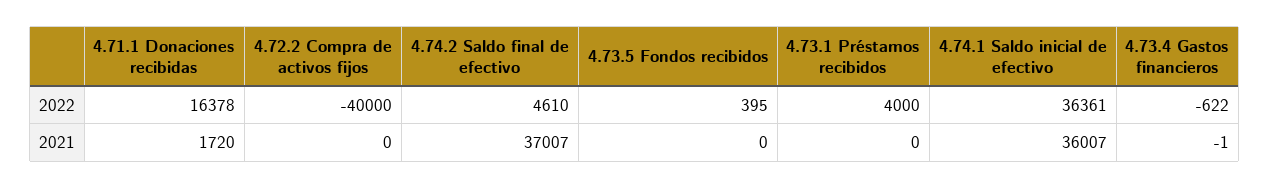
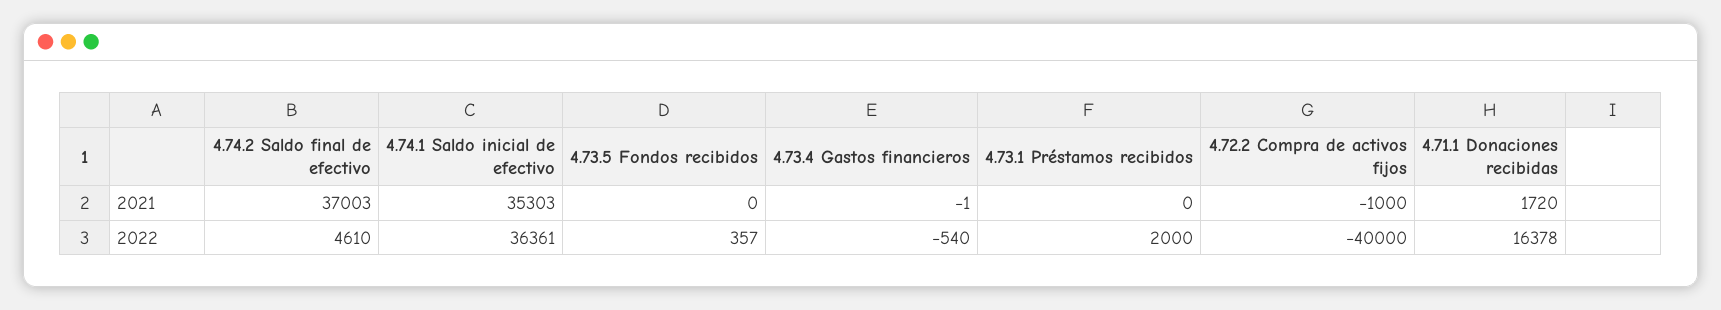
4.73.5 Fondos recibidos, 2022: 395 -> 357
4.73.1 Préstamos recibidos, 2022: 4000 -> 2000
4.73.4 Gastos financieros, 2022: -622 -> -540
4.72.2 Compra de activos fijos, 2021: 0 -> -1000
4.74.2 Saldo final de efectivo, 2021: 37007 -> 37003
4.74.1 Saldo inicial de efectivo, 2021: 36007 -> 35303

